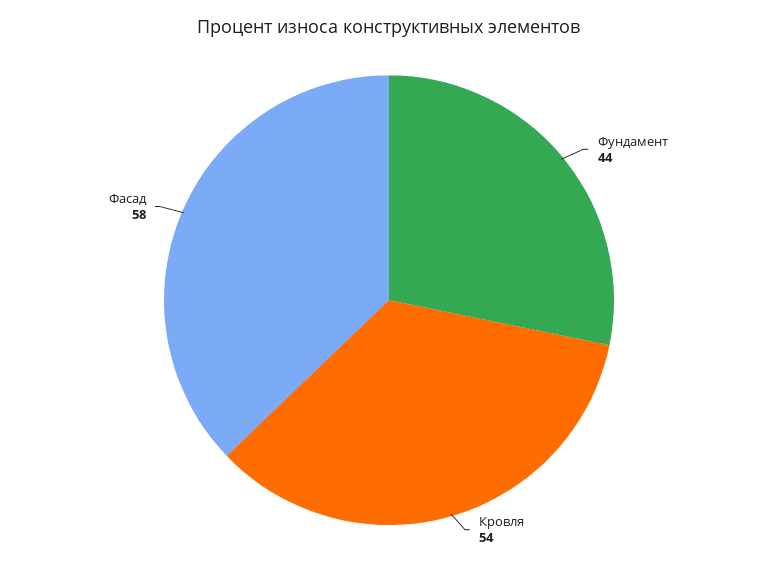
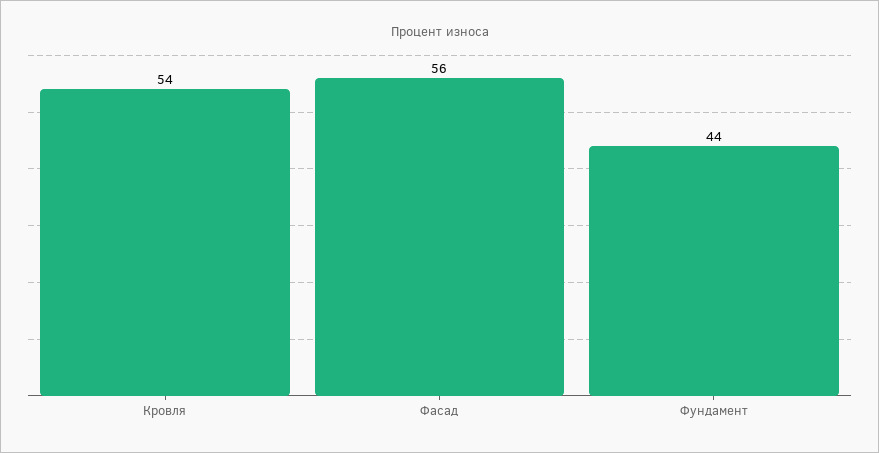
Фасад: 58 -> 56

